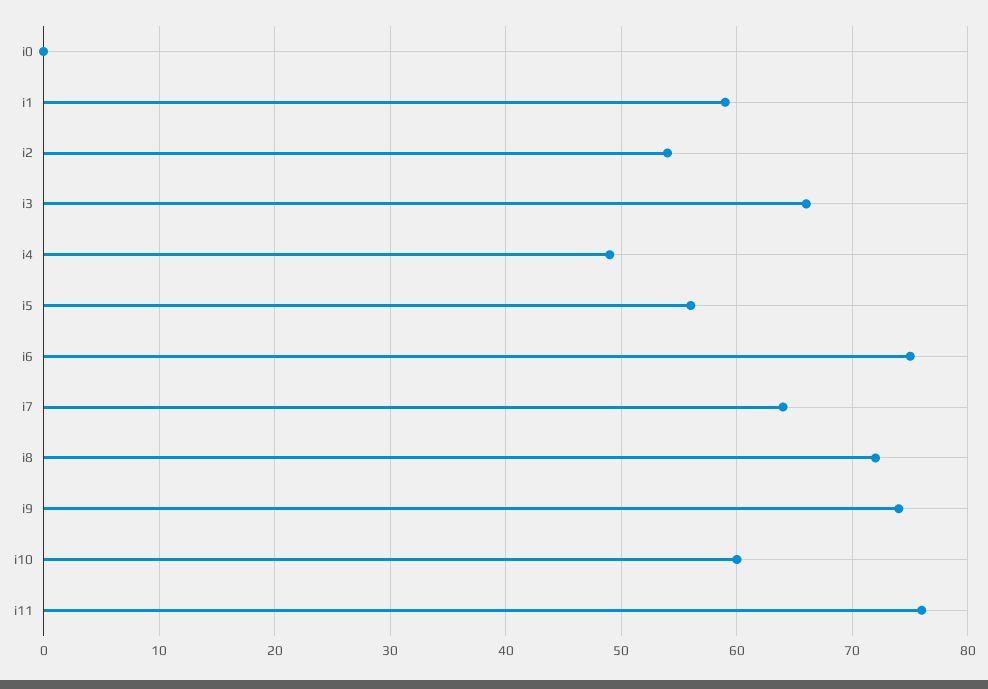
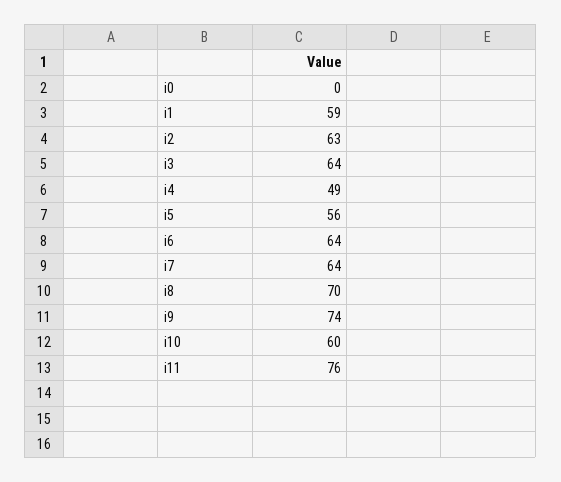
i2: 54 -> 63
i3: 66 -> 64
i6: 75 -> 64
i8: 72 -> 70

